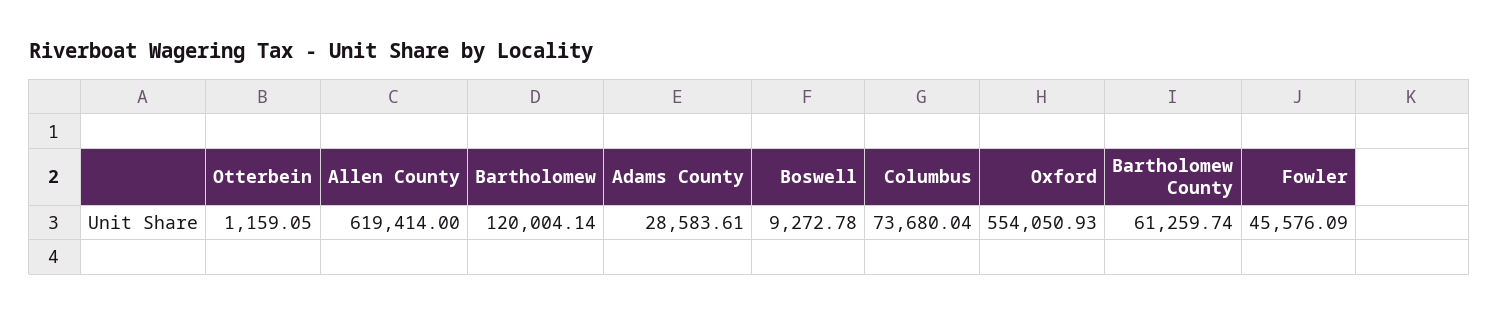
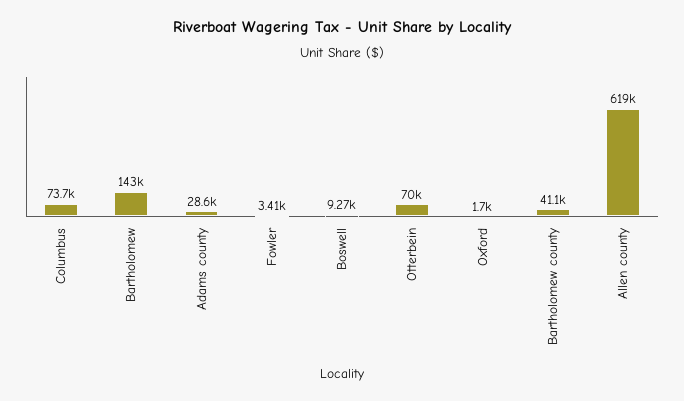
Otterbein: 1159.05 -> 70000
Bartholomew: 120004.14 -> 143000
Oxford: 554050.93 -> 1700
Bartholomew County: 61259.74 -> 41100
Fowler: 45576.09 -> 3410

